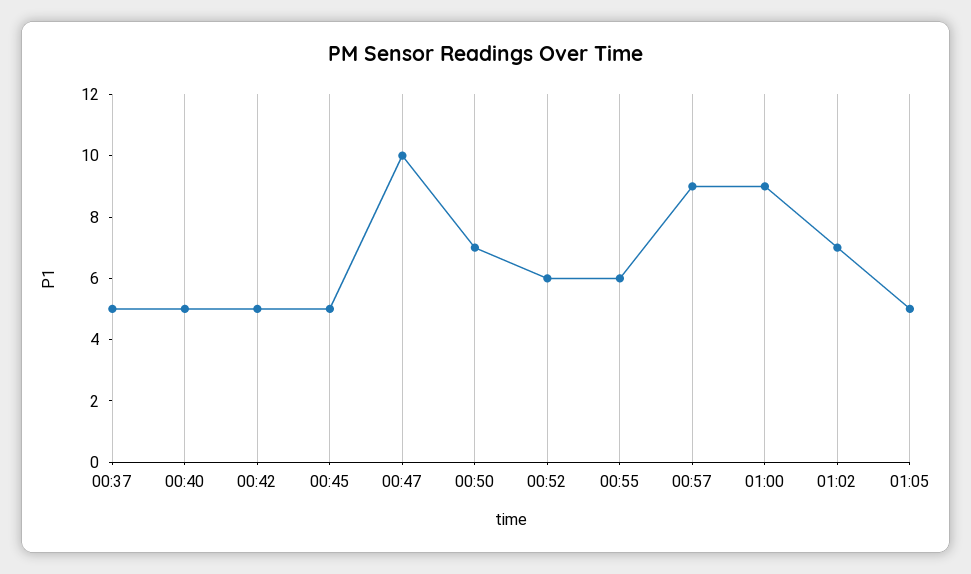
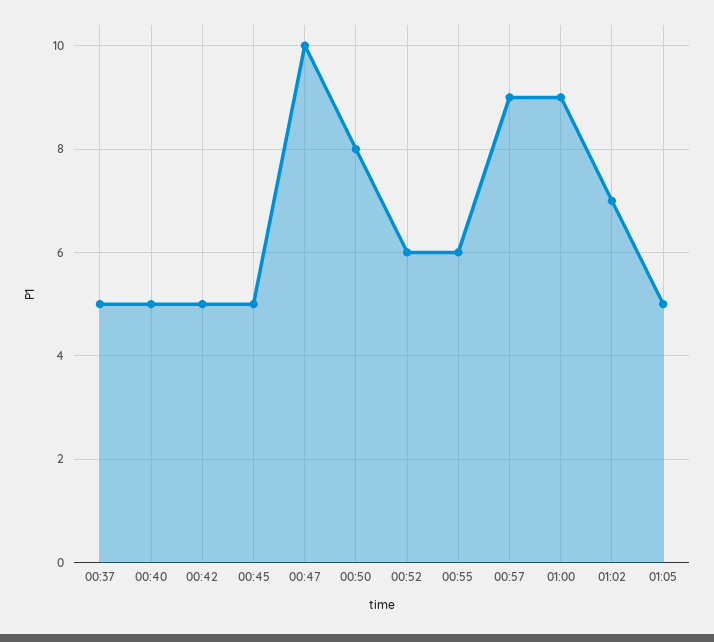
00:50: 7 -> 8

